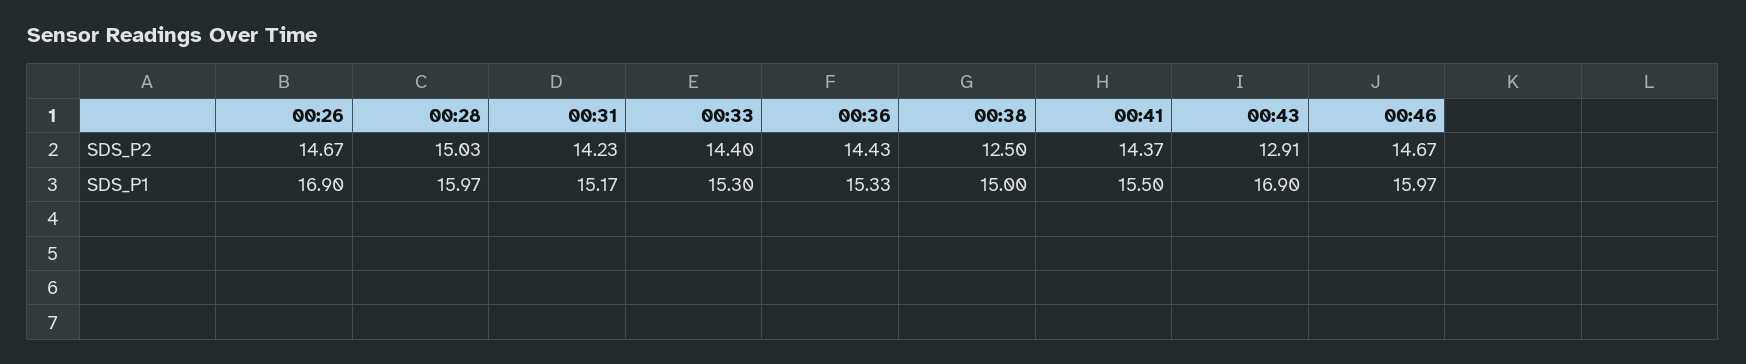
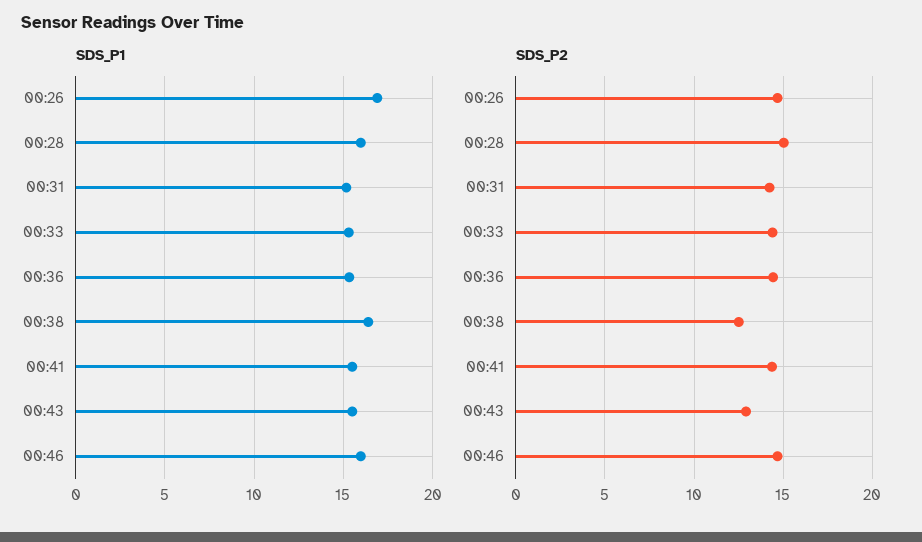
SDS_P1, 00:38: 15 -> 16.5
SDS_P1, 00:43: 16.9 -> 15.5

